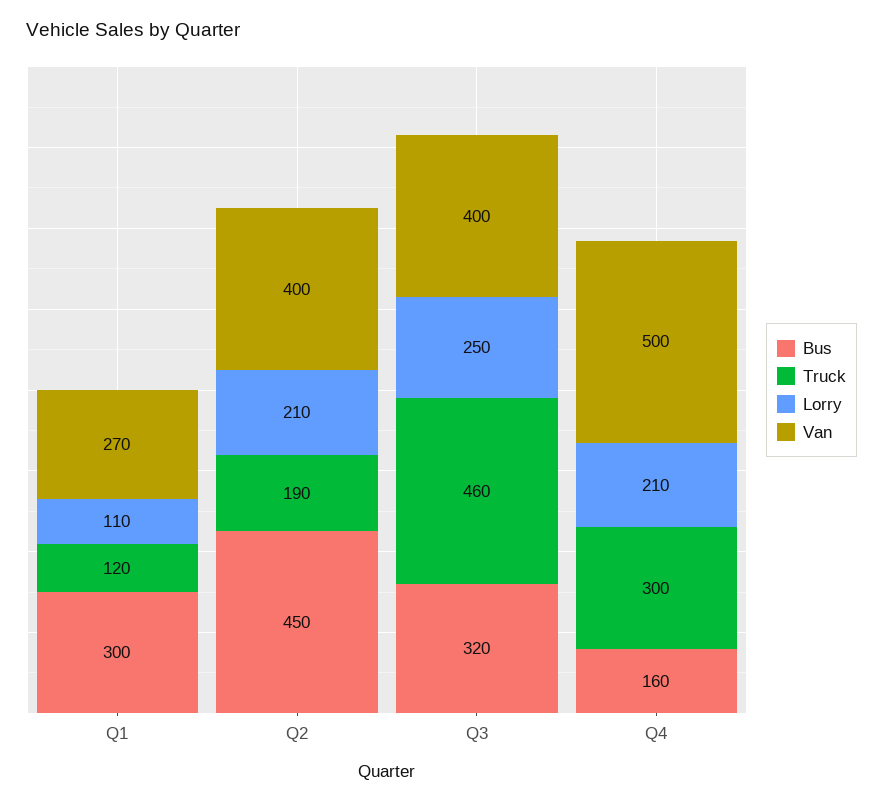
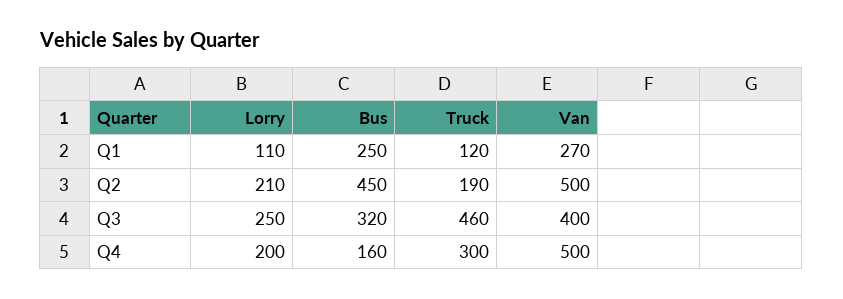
Bus, Q1: 300 -> 250
Van, Q2: 400 -> 500
Lorry, Q4: 210 -> 200

